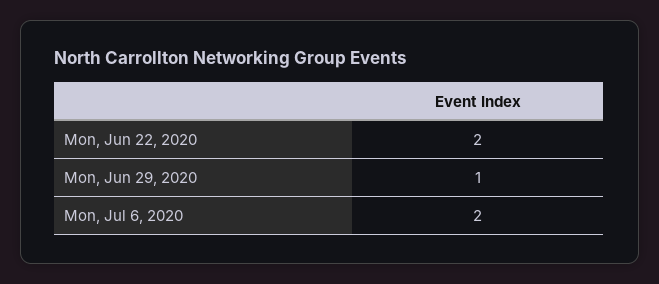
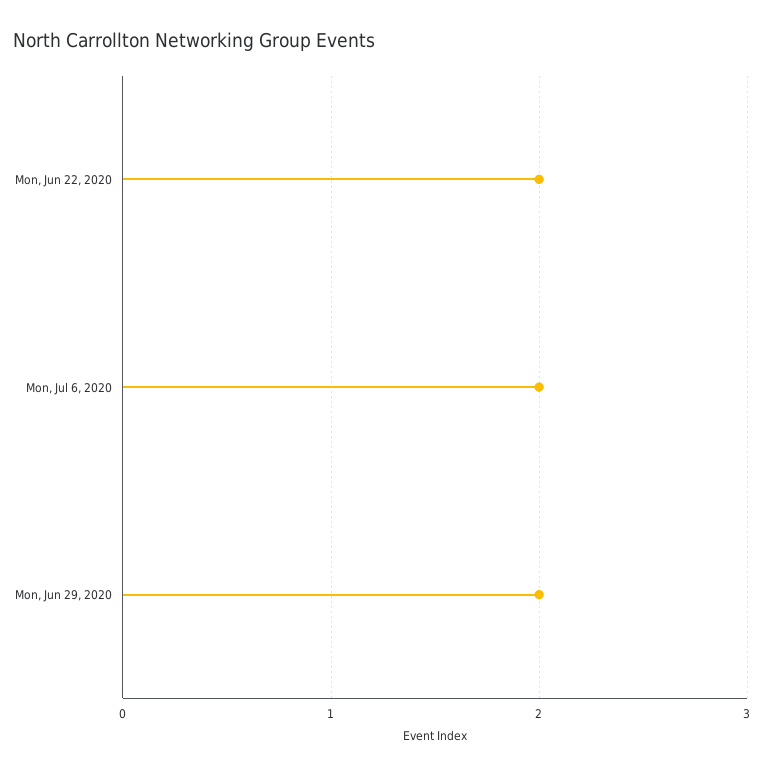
Mon, Jun 29, 2020: 1 -> 2

